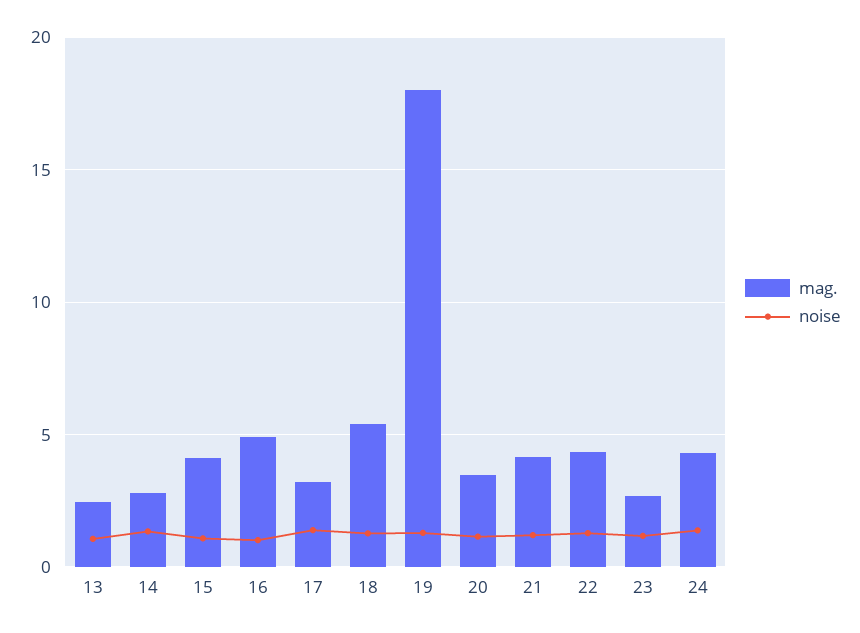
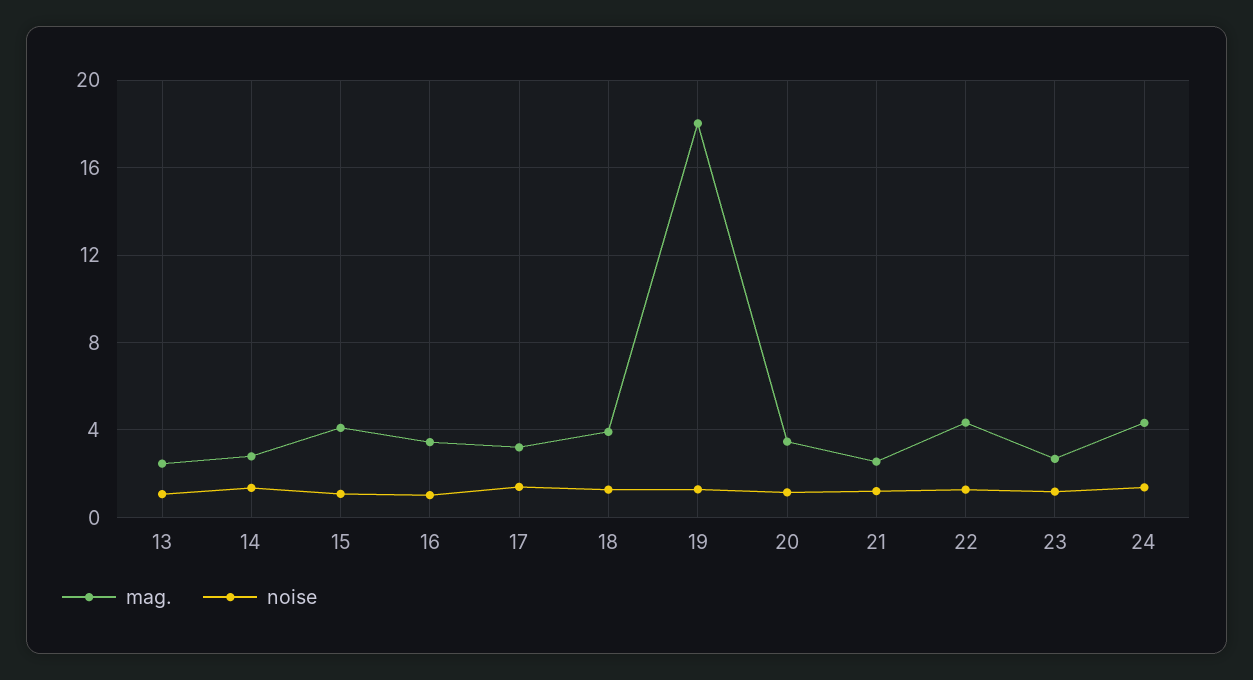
mag., 16: 5 -> 3.5
mag., 18: 5.5 -> 4
mag., 21: 4 -> 2.5

